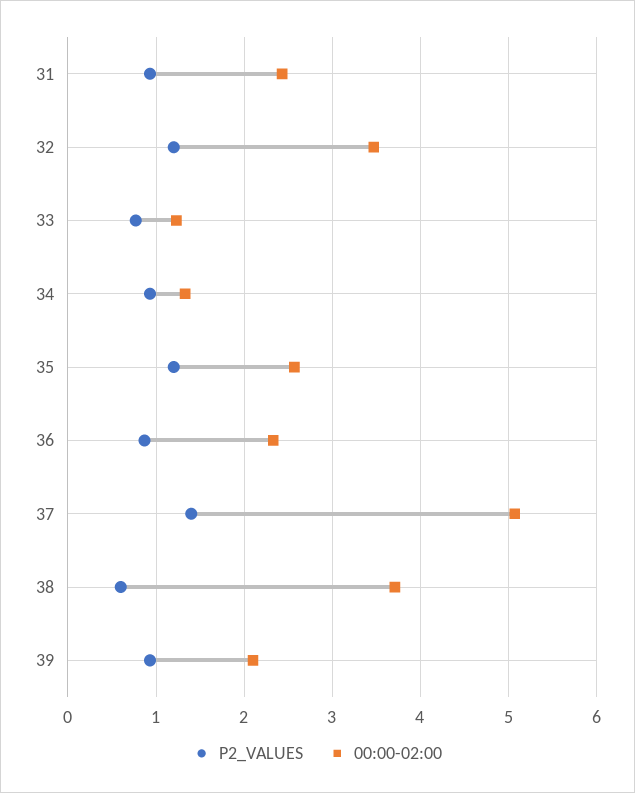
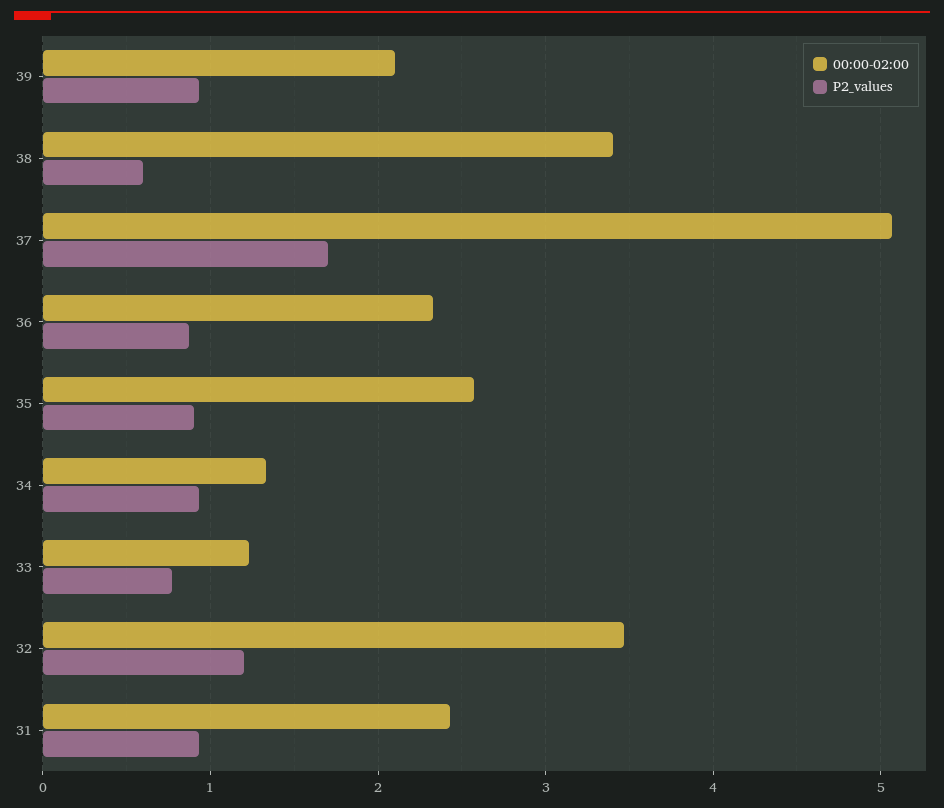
P2_VALUES, 35: 1.2 -> 0.9
P2_VALUES, 37: 1.4 -> 1.7
00:00-02:00, 38: 3.7 -> 3.4

